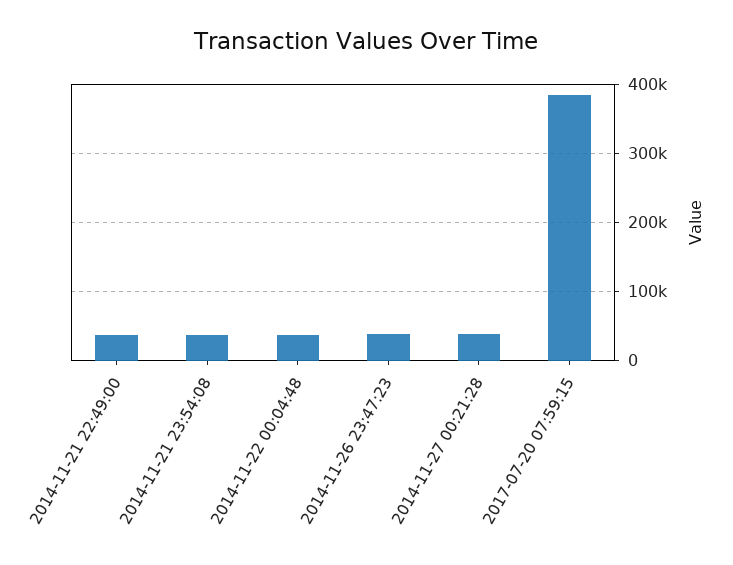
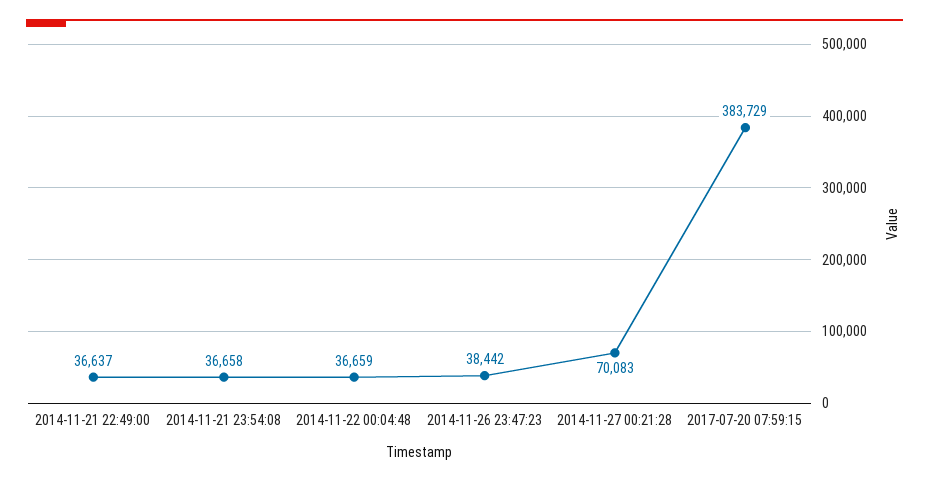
2014-11-27 00:21:28: 40000 -> 70083

